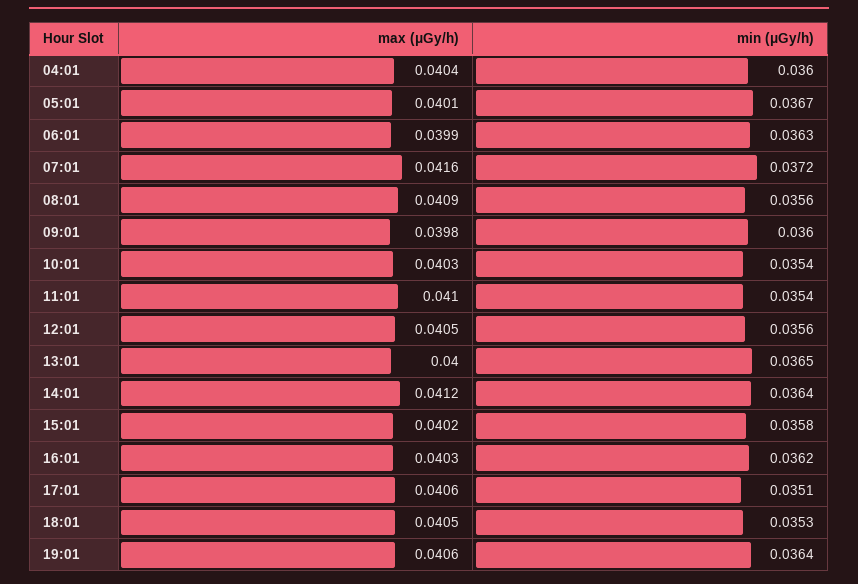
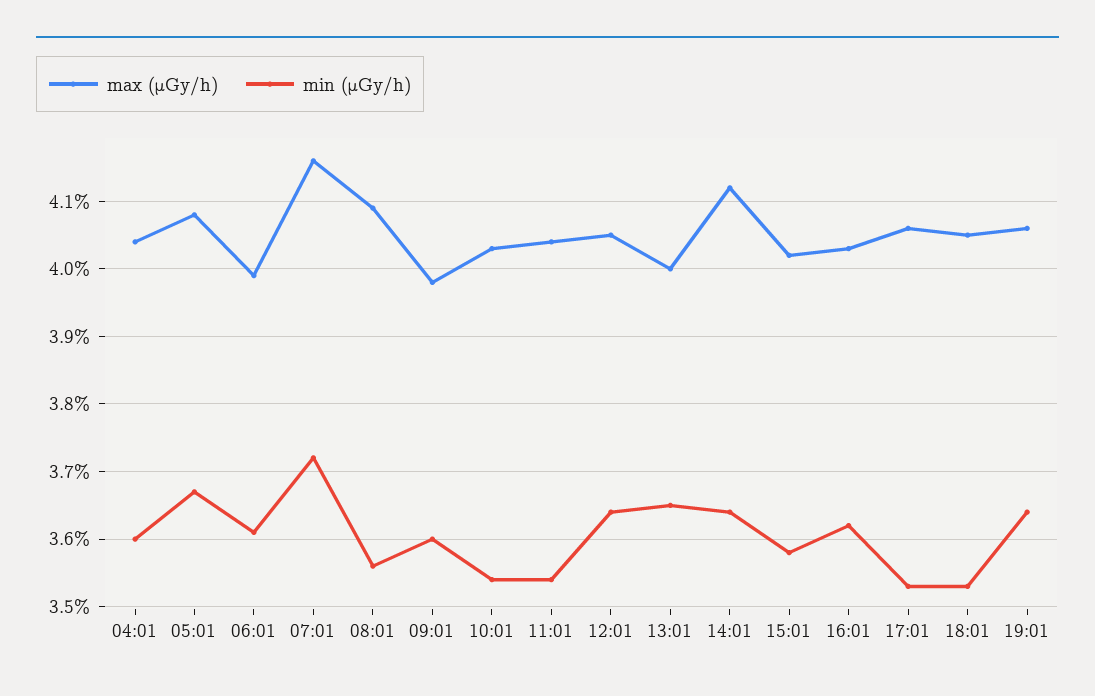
max (μGy/h), 05:01: 0.0401 -> 0.0408
min (μGy/h), 06:01: 0.0363 -> 0.0361
max (μGy/h), 11:01: 0.041 -> 0.0404
min (μGy/h), 12:01: 0.0356 -> 0.0364
min (μGy/h), 17:01: 0.0351 -> 0.0353

